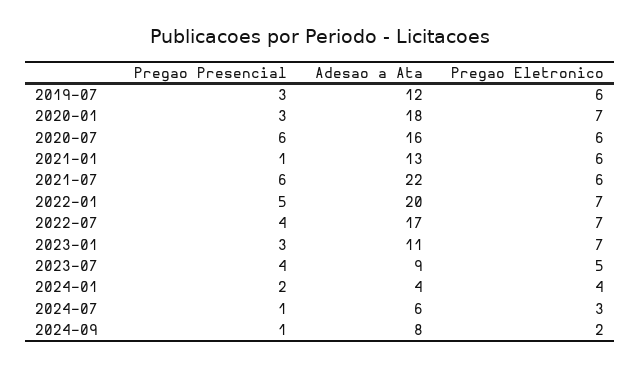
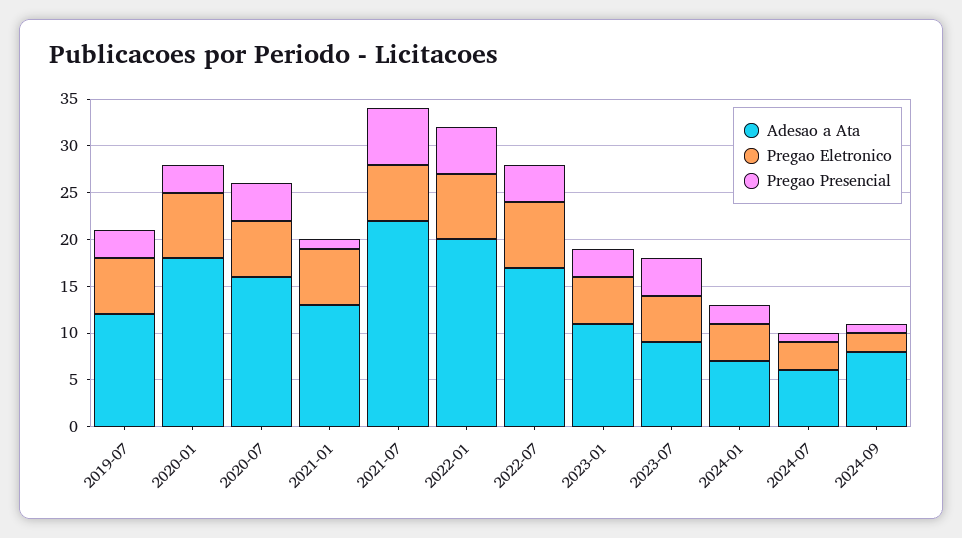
Pregao Presencial, 2020-07: 6 -> 4
Pregao Eletronico, 2023-01: 7 -> 5
Adesao a Ata, 2024-01: 4 -> 7

